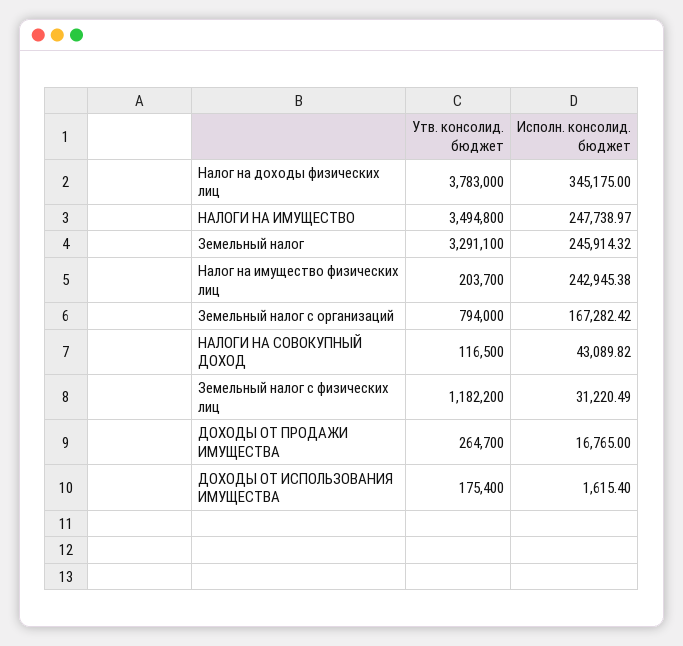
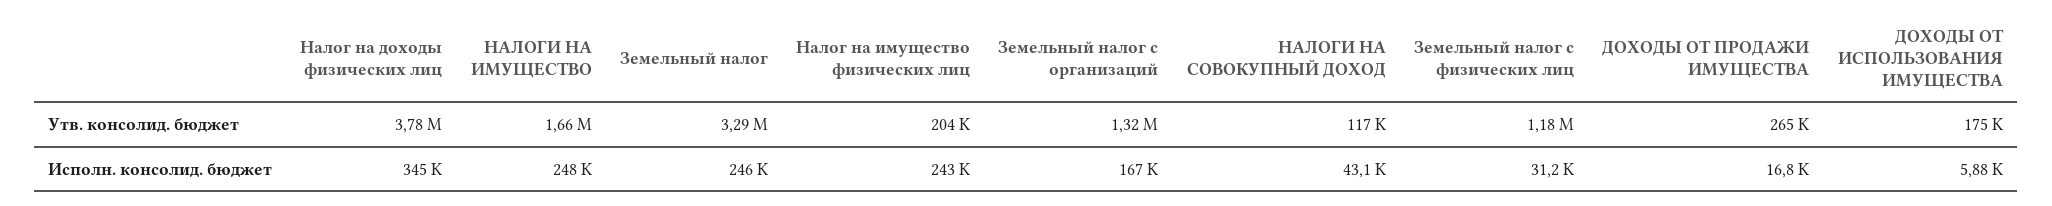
Утв. консолид. бюджет, НАЛОГИ НА ИМУЩЕСТВО: 3494800 -> 1660000
Утв. консолид. бюджет, Земельный налог с организаций: 794000 -> 1320000
Исполн. консолид. бюджет, ДОХОДЫ ОТ ИСПОЛЬЗОВАНИЯ ИМУЩЕСТВА: 1615.4 -> 5880

